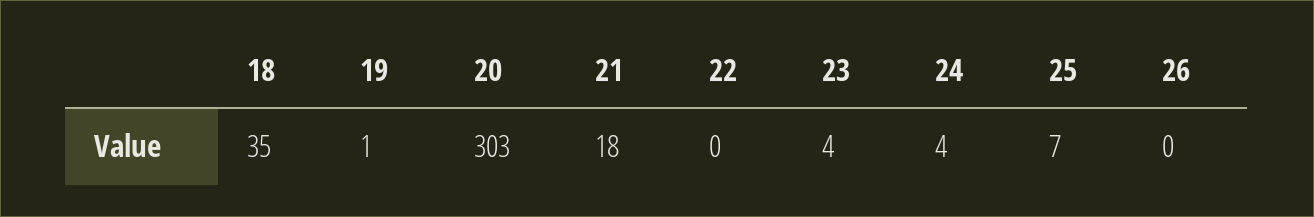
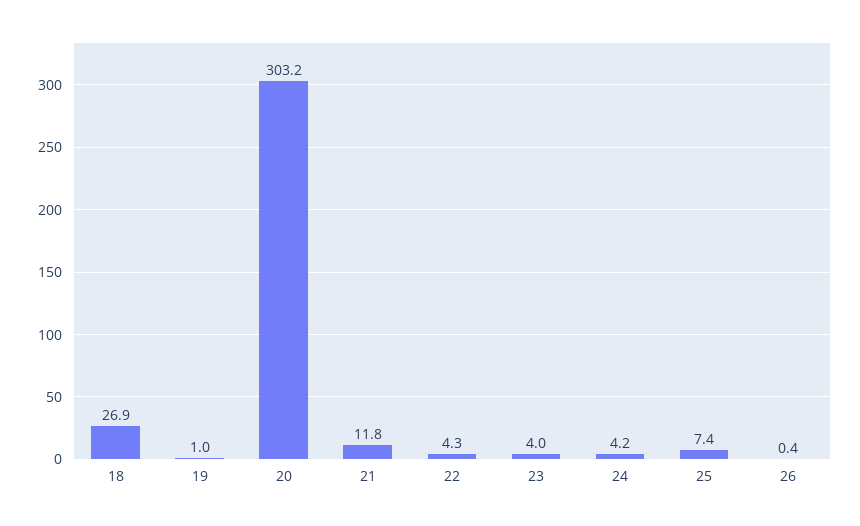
18: 35 -> 26.9
21: 18 -> 11.8
22: 0 -> 4.3

